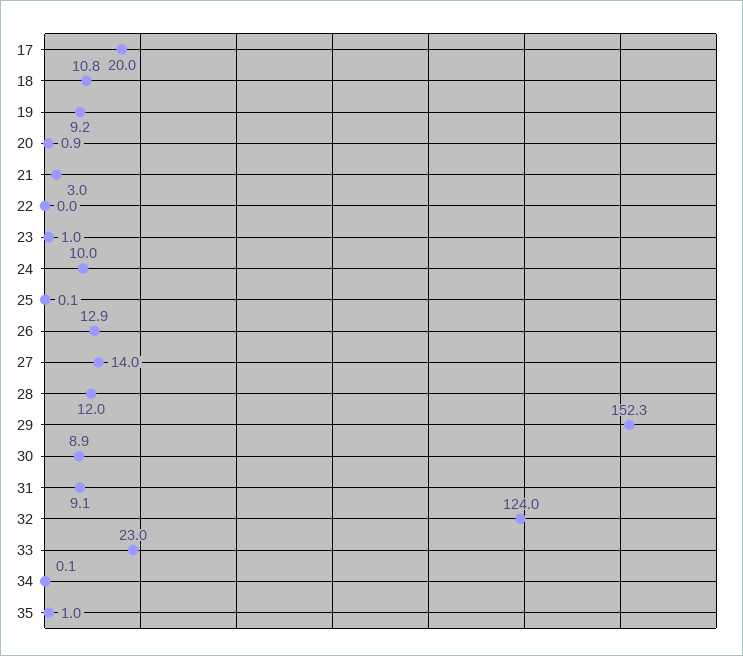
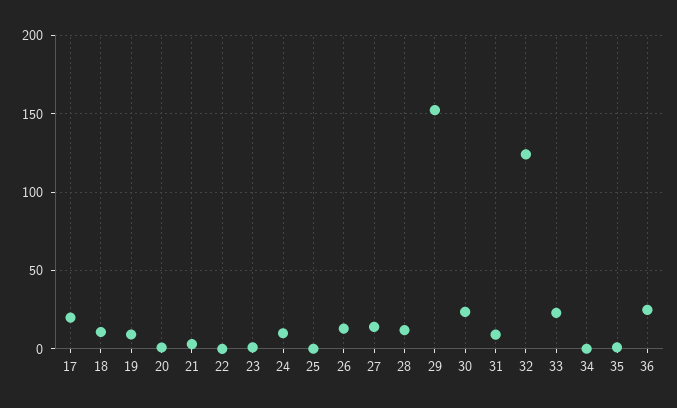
30: 8.9 -> 25
36: none -> 25

